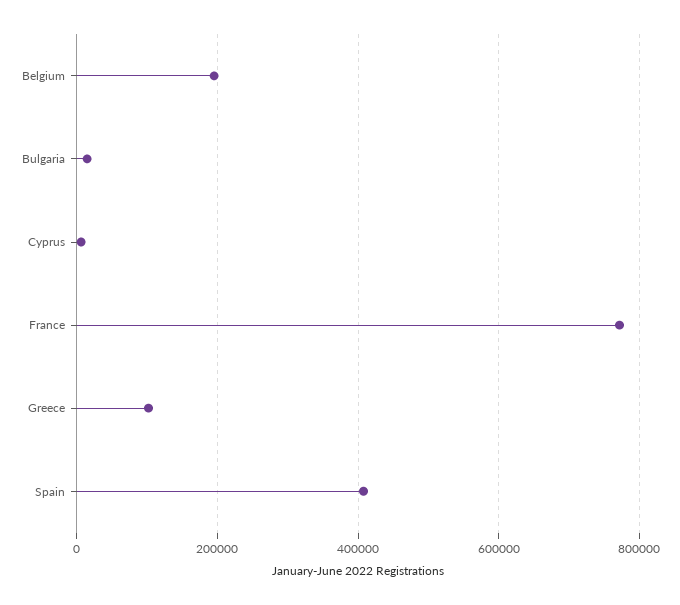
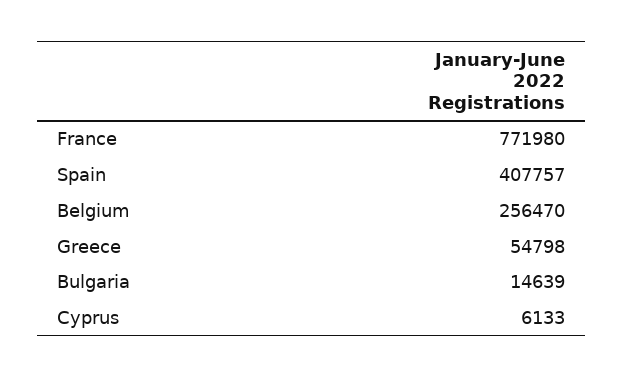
Belgium: 200000 -> 256470
Greece: 100000 -> 54798

